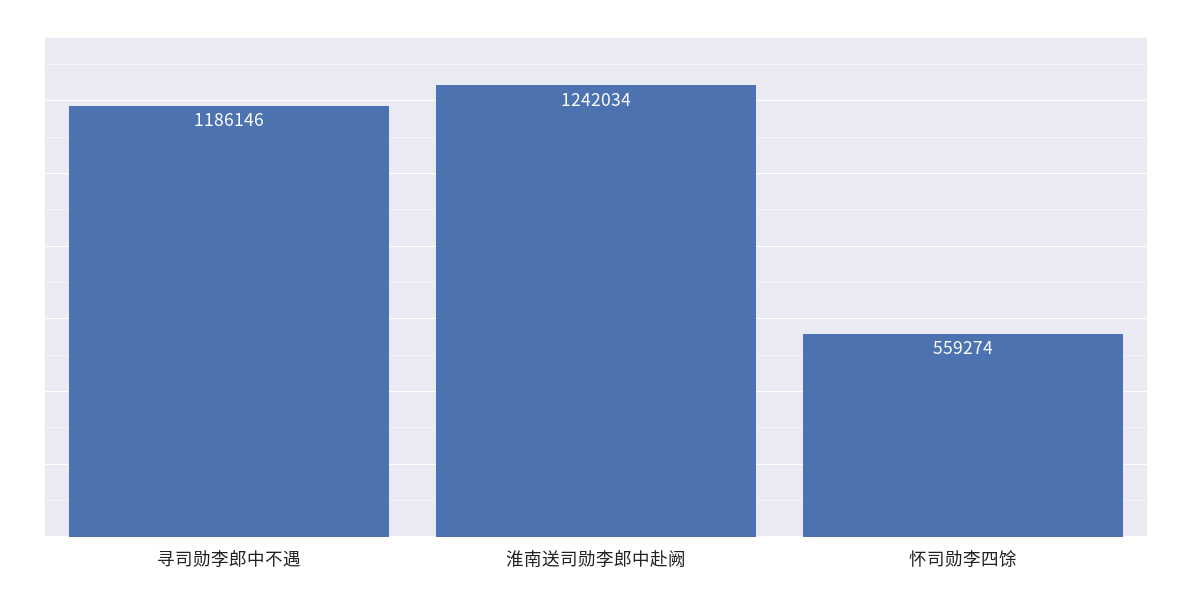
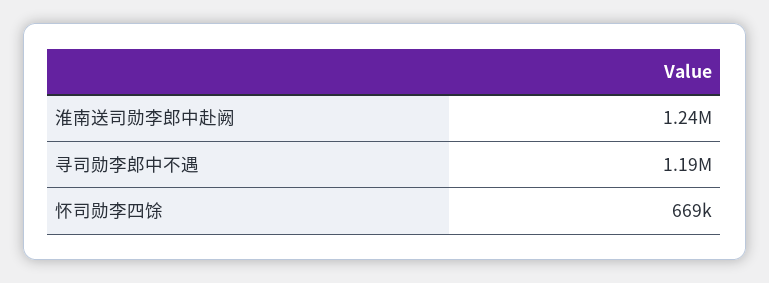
怀司勋李四馀: 559274 -> 669000

